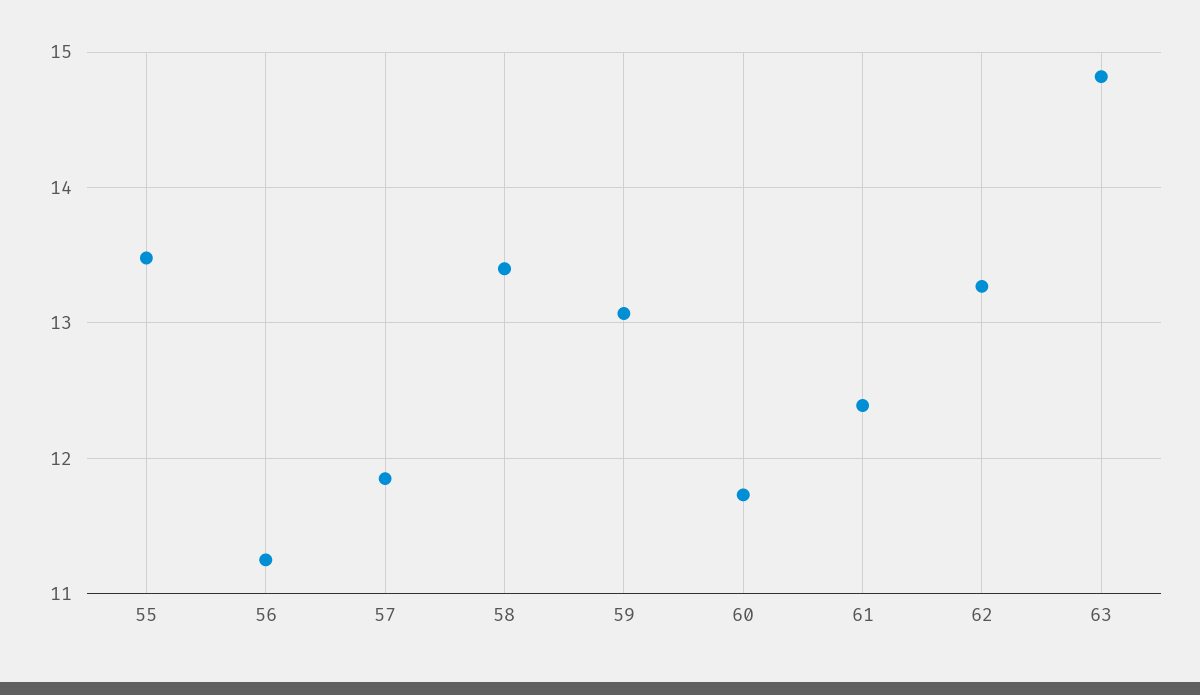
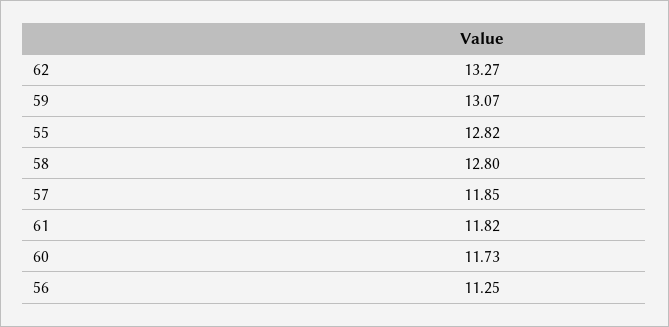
55: 13.5 -> 12.82
58: 13.4 -> 12.8
61: 12.4 -> 11.82
63: 14.8 -> none

